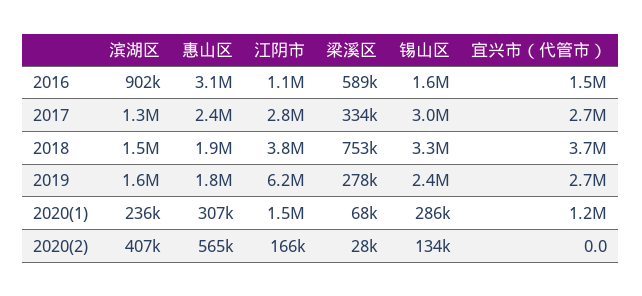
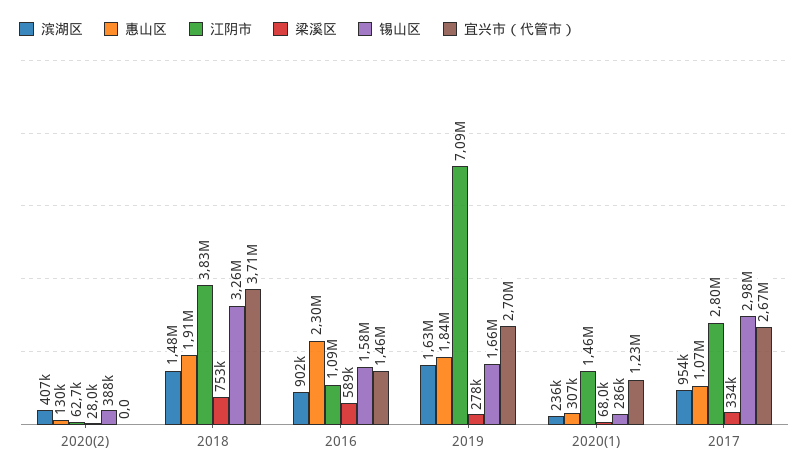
惠山区, 2016: 3100000 -> 2300000
滨湖区, 2017: 1300000 -> 954000
惠山区, 2017: 2400000 -> 1070000
江阴市, 2019: 6200000 -> 7090000
锡山区, 2019: 2400000 -> 1660000
惠山区, 2020(2): 565000 -> 130000
江阴市, 2020(2): 166000 -> 62700
锡山区, 2020(2): 134000 -> 388000

